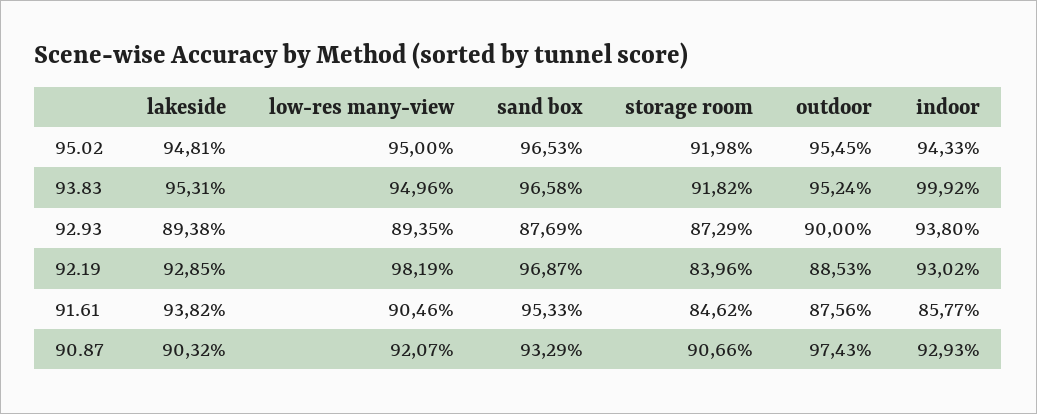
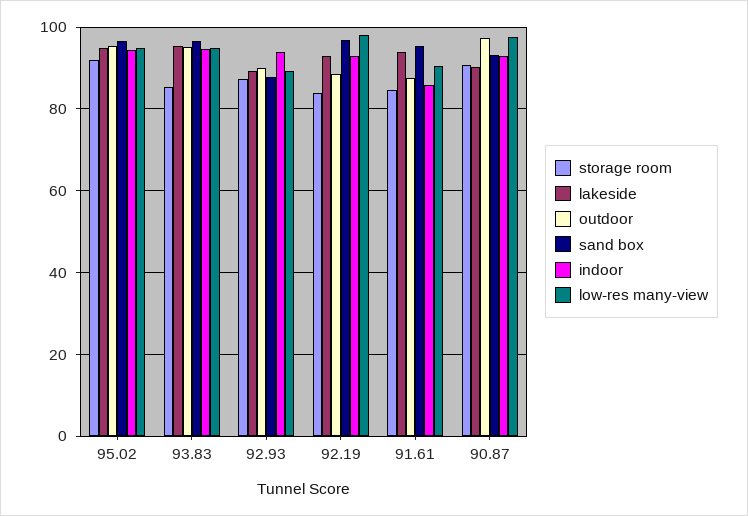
storage room, 93.83: 91.82 -> 86
indoor, 93.83: 99.92 -> 94
low-res many-view, 90.87: 92.07 -> 98

